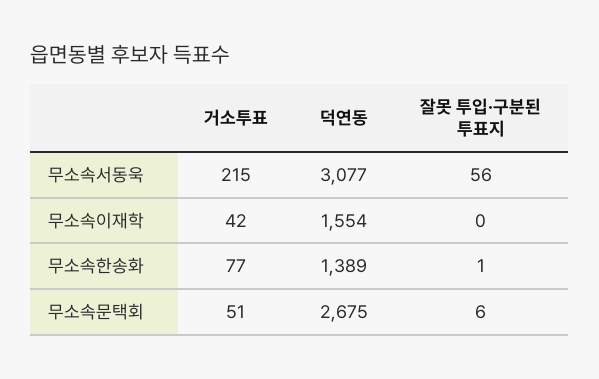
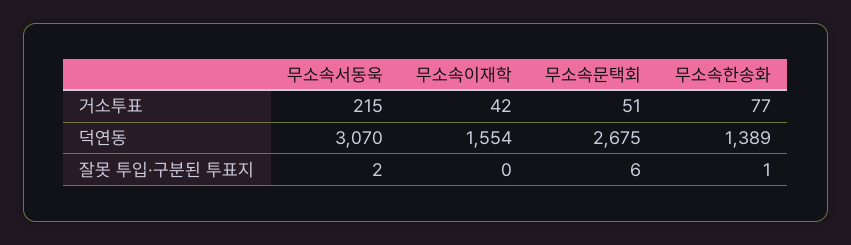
덕연동, 무소속서동욱: 3077 -> 3070
잘못 투입·구분된 투표지, 무소속서동욱: 56 -> 2

